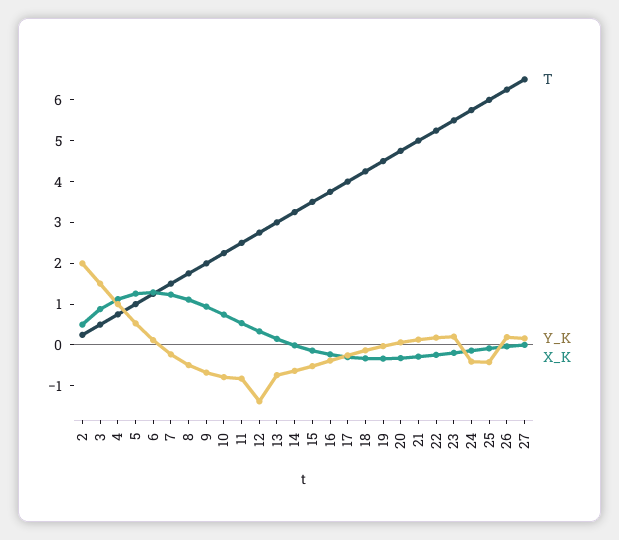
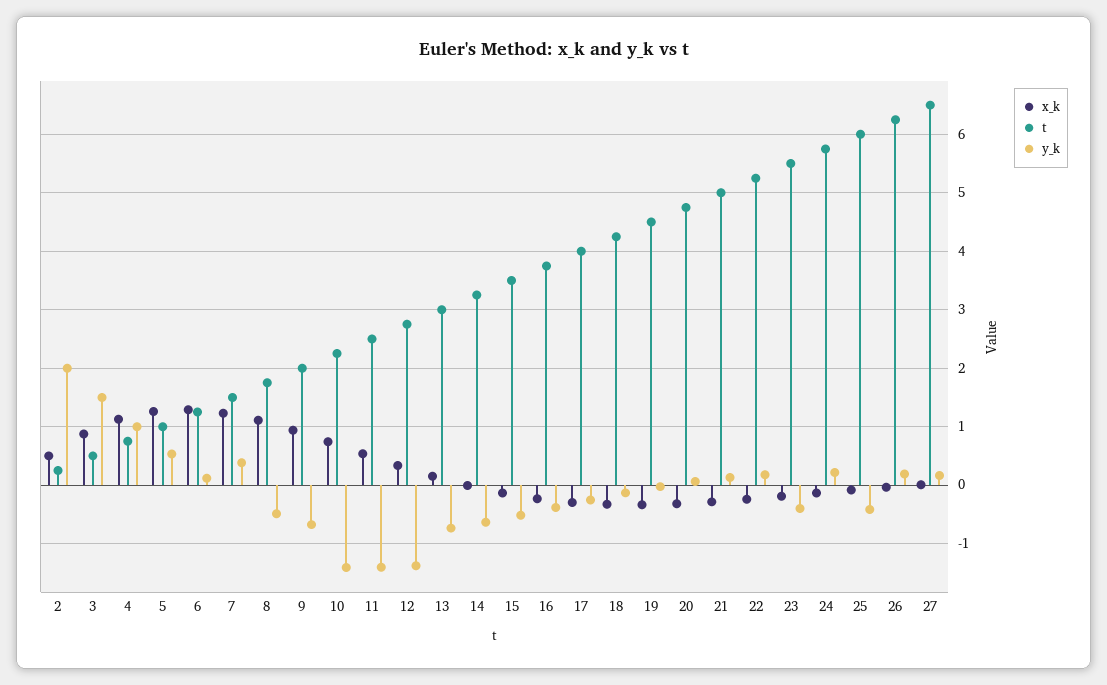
Y_K, 7: -0.2 -> 0.4
Y_K, 10: -0.8 -> -1.4
Y_K, 11: -0.8 -> -1.4
Y_K, 23: 0.2 -> -0.4
Y_K, 24: -0.4 -> 0.2

